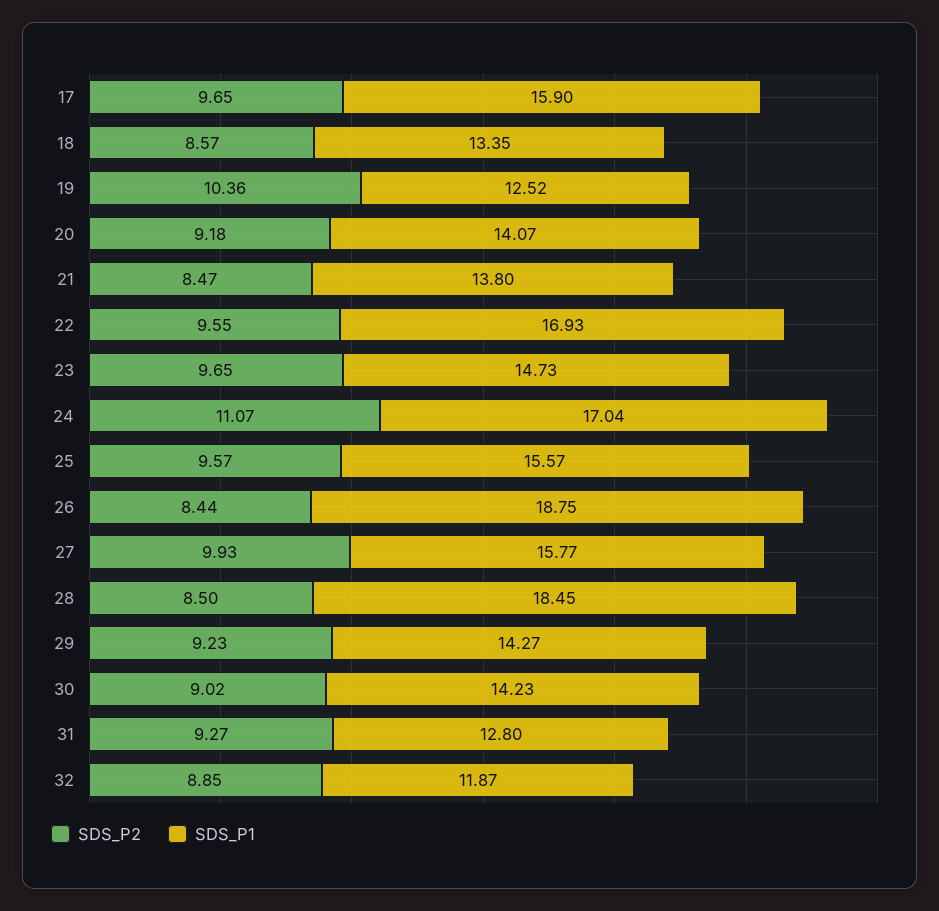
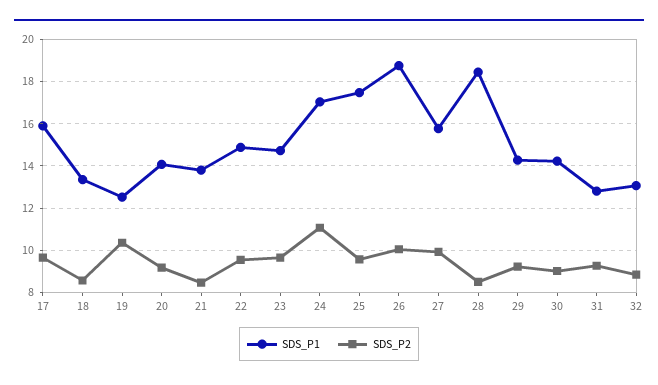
SDS_P1, 22: 16.93 -> 15
SDS_P1, 25: 15.57 -> 17.5
SDS_P2, 26: 8.44 -> 10
SDS_P1, 32: 11.87 -> 13

